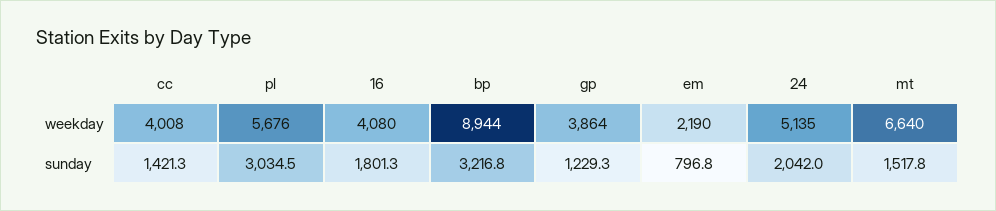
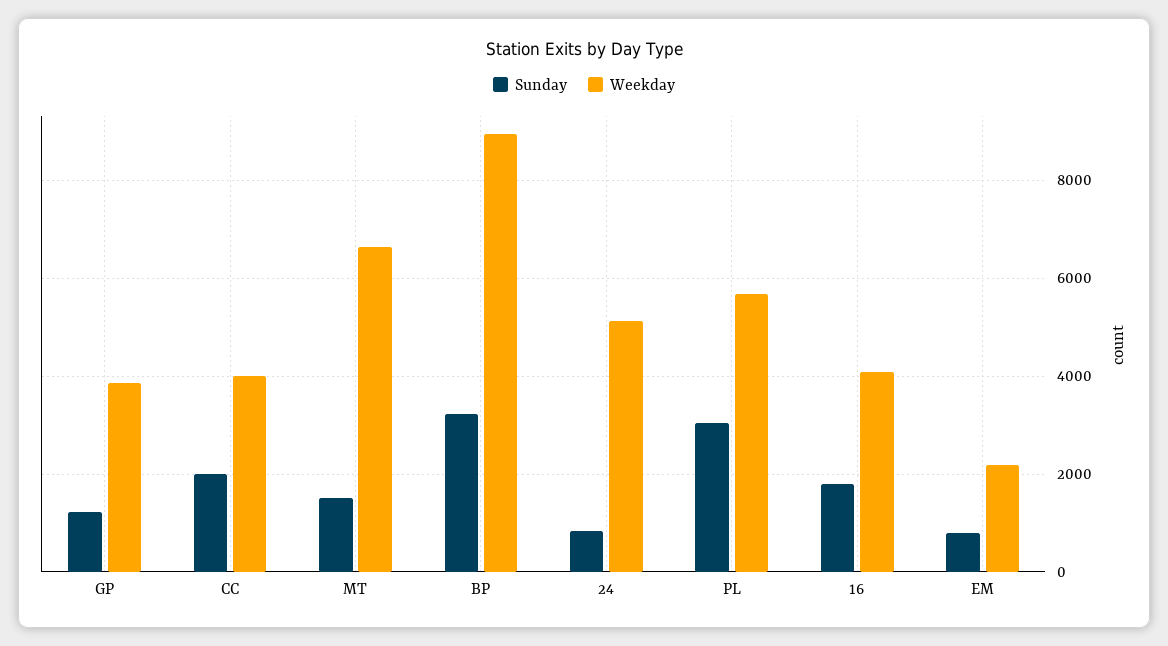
sunday, cc: 1421.3 -> 2000
sunday, 24: 2042 -> 800

